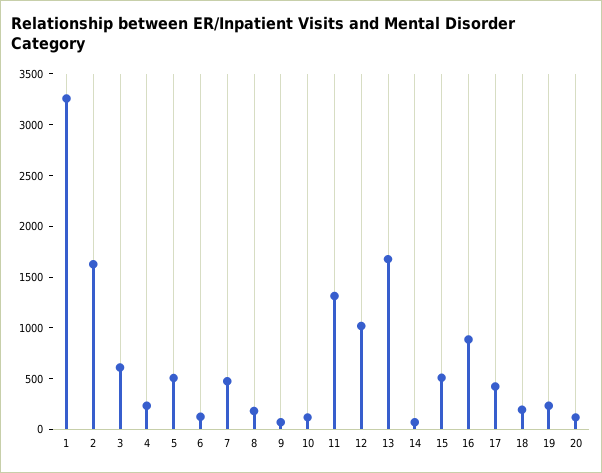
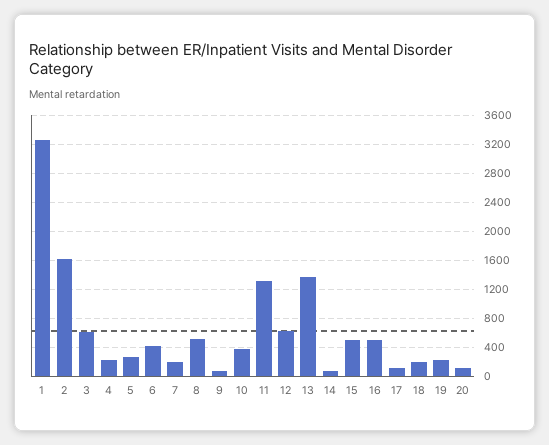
5: 500 -> 300
6: 100 -> 400
7: 500 -> 200
8: 200 -> 500
10: 100 -> 400
12: 1000 -> 600
13: 1700 -> 1400
16: 900 -> 500
17: 400 -> 100

